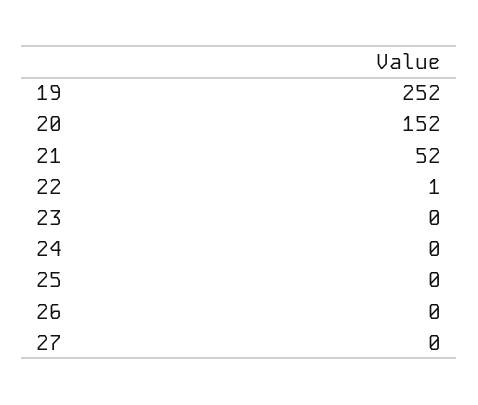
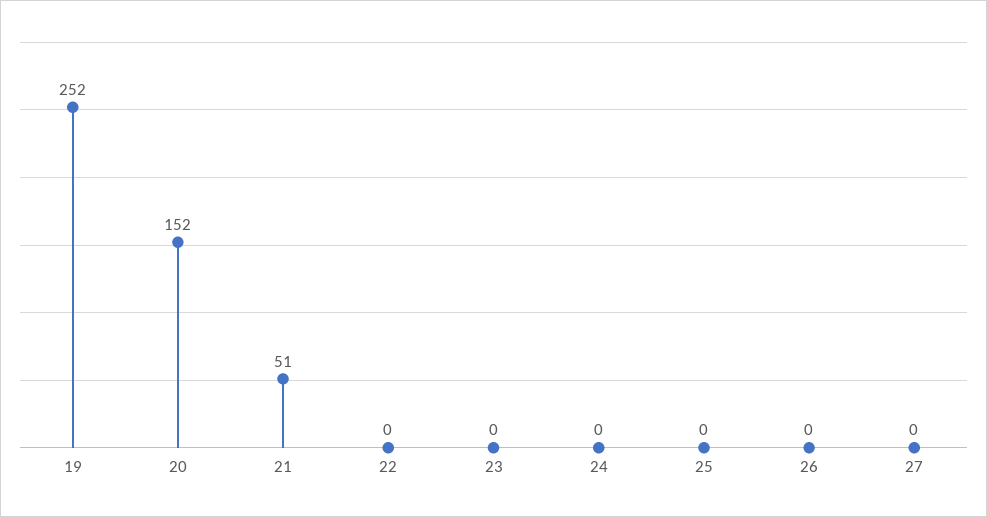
21: 52 -> 51
22: 1 -> 0

